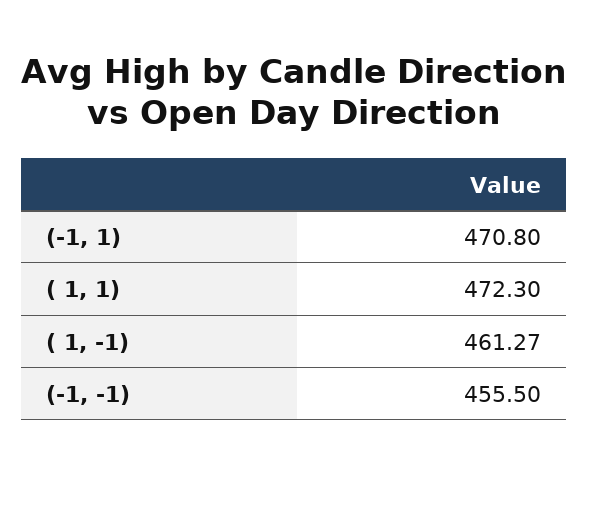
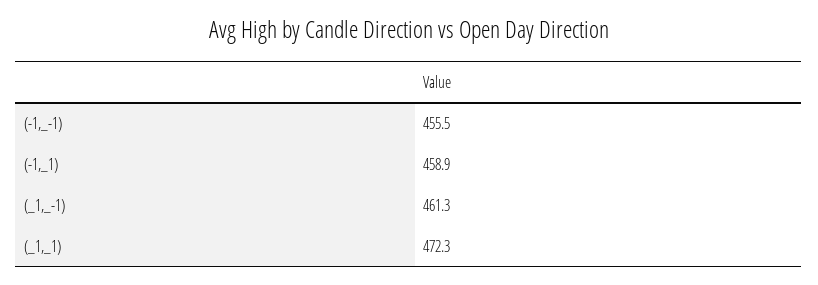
(-1, 1): 470.8 -> 458.9

